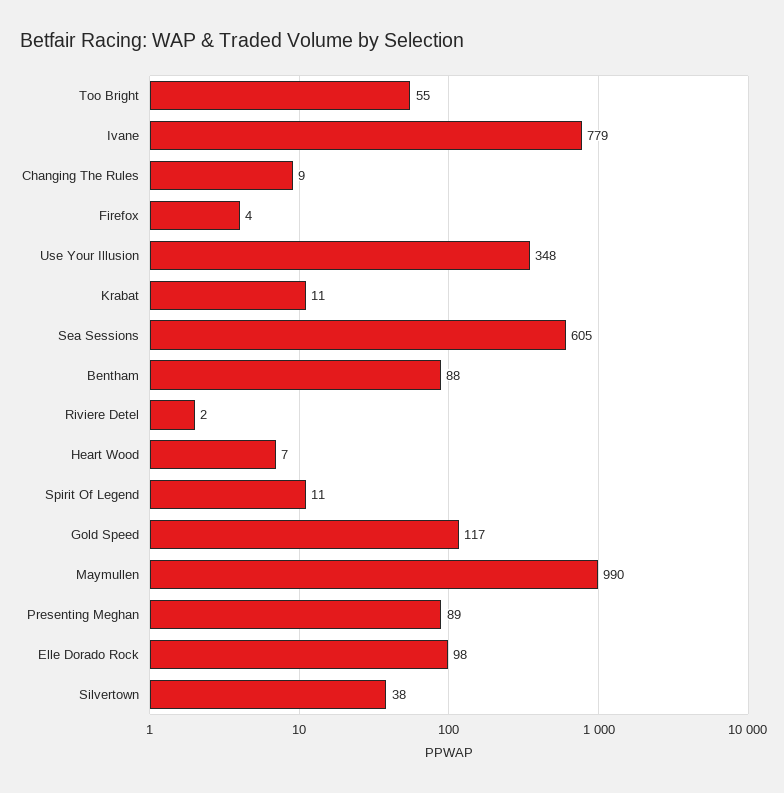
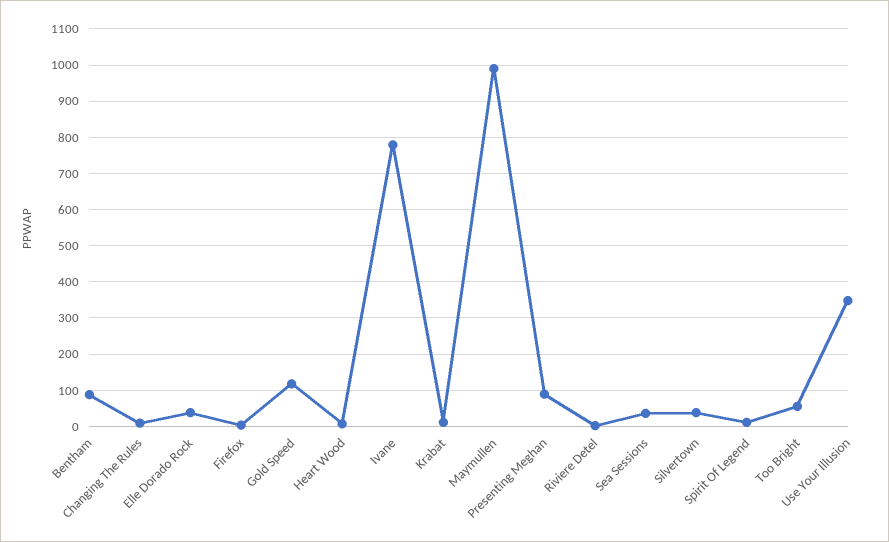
Sea Sessions: 605 -> 40
Elle Dorado Rock: 98 -> 40

